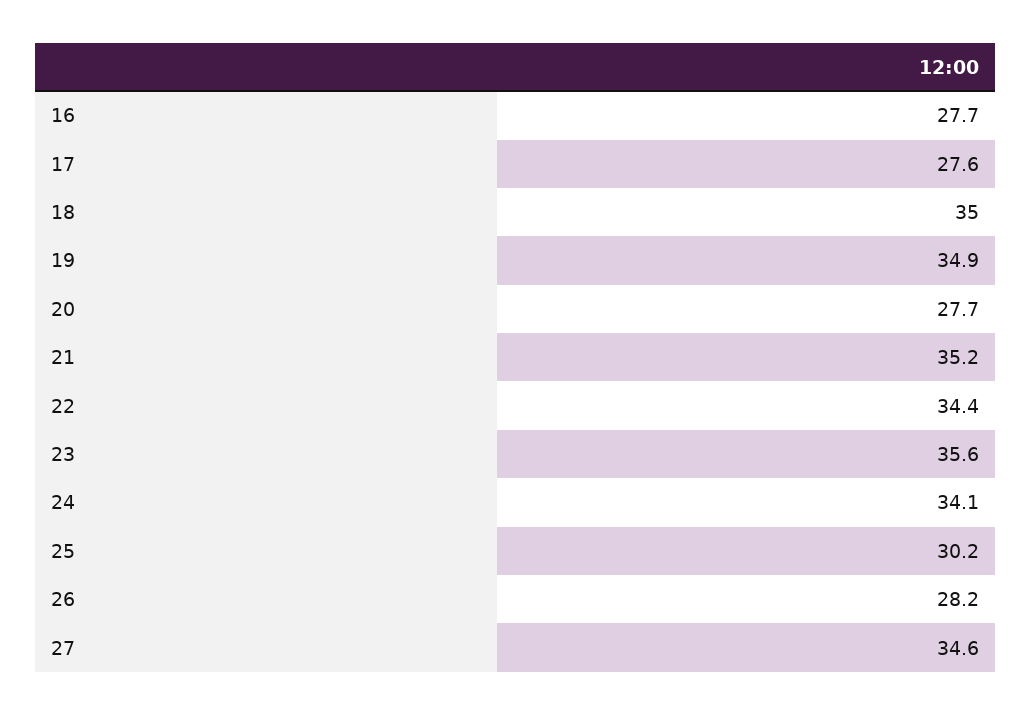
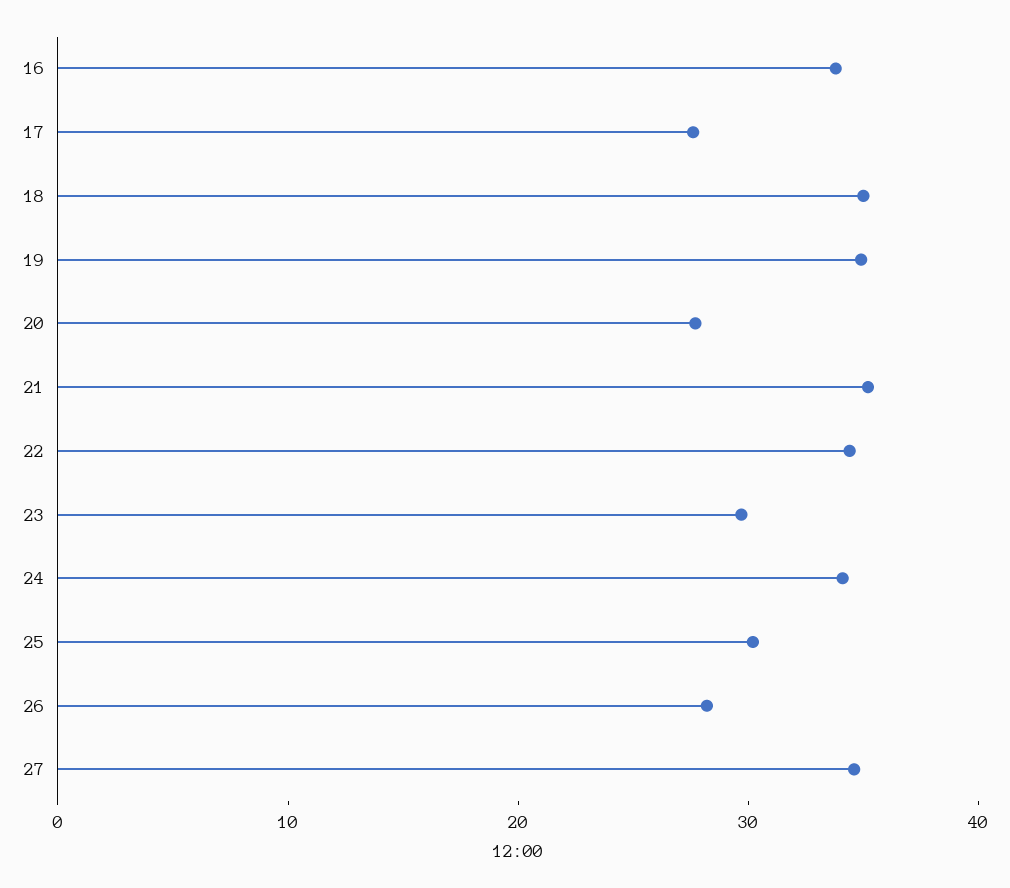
16: 27.7 -> 34
23: 35.6 -> 30

